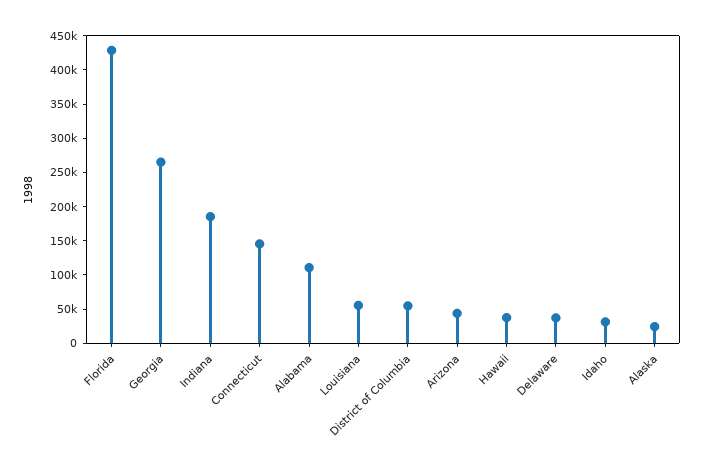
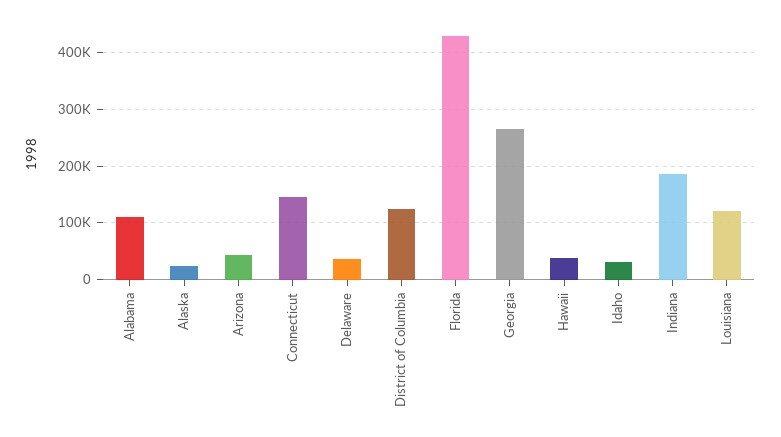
Louisiana: 50000 -> 120000
District of Columbia: 50000 -> 120000

